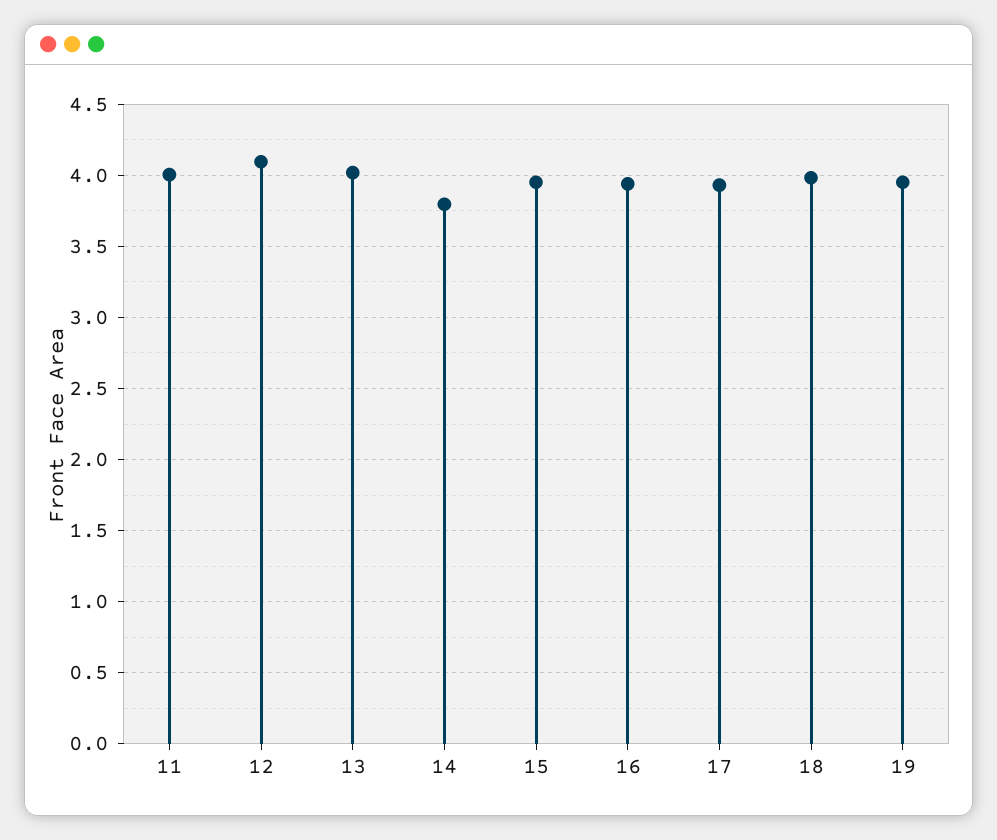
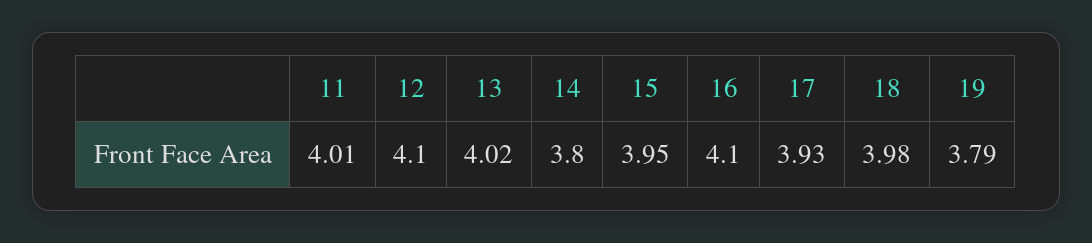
16: 3.95 -> 4.1
19: 3.95 -> 3.79

